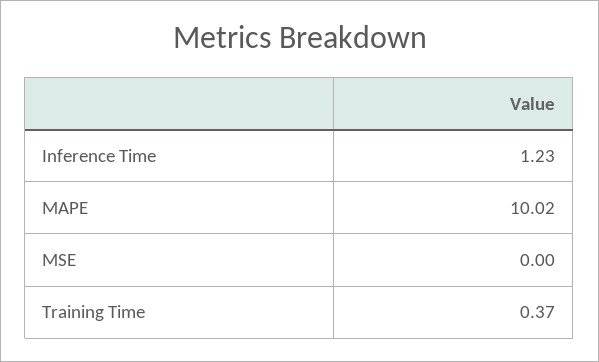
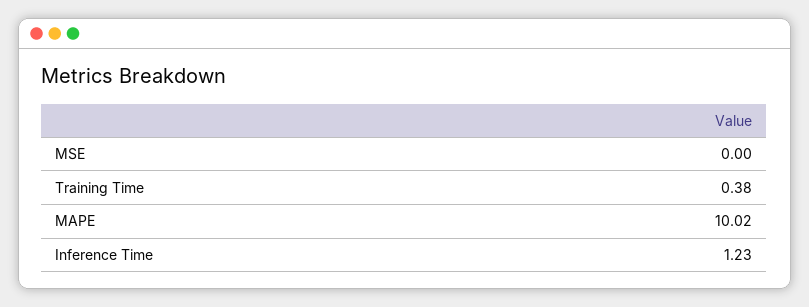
Training Time: 0.37 -> 0.38

